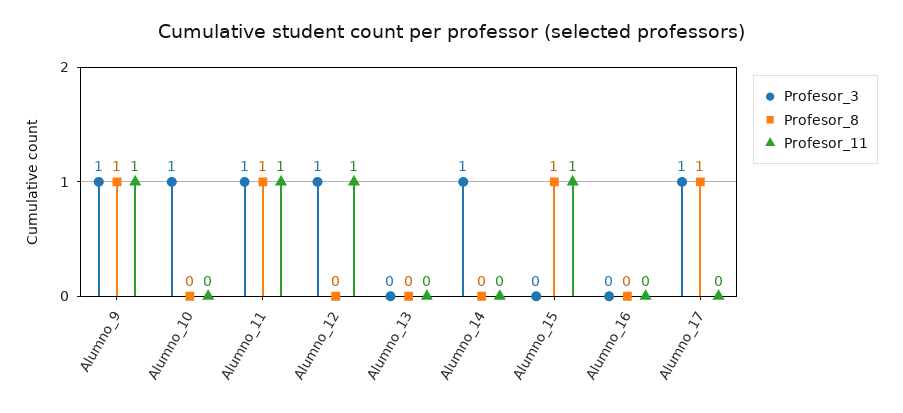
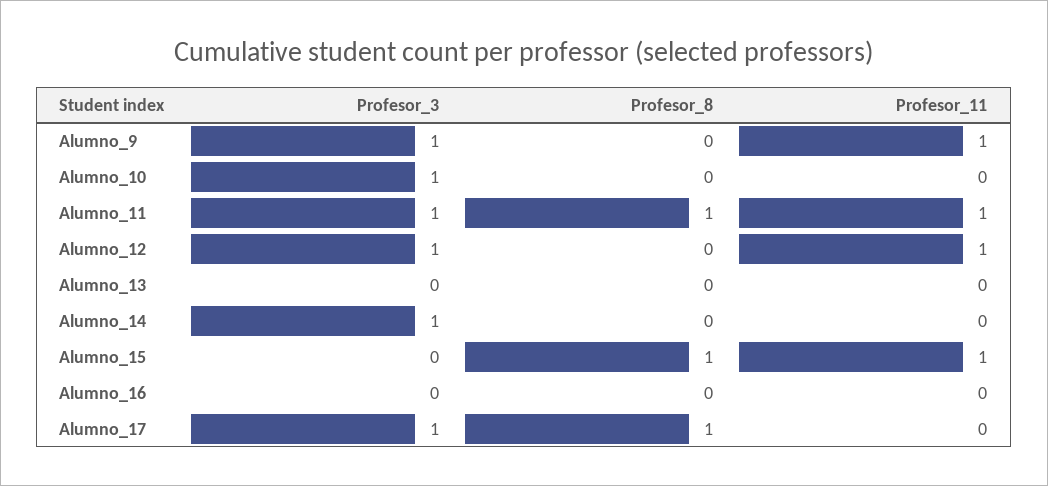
Profesor_8, Alumno_9: 1 -> 0

